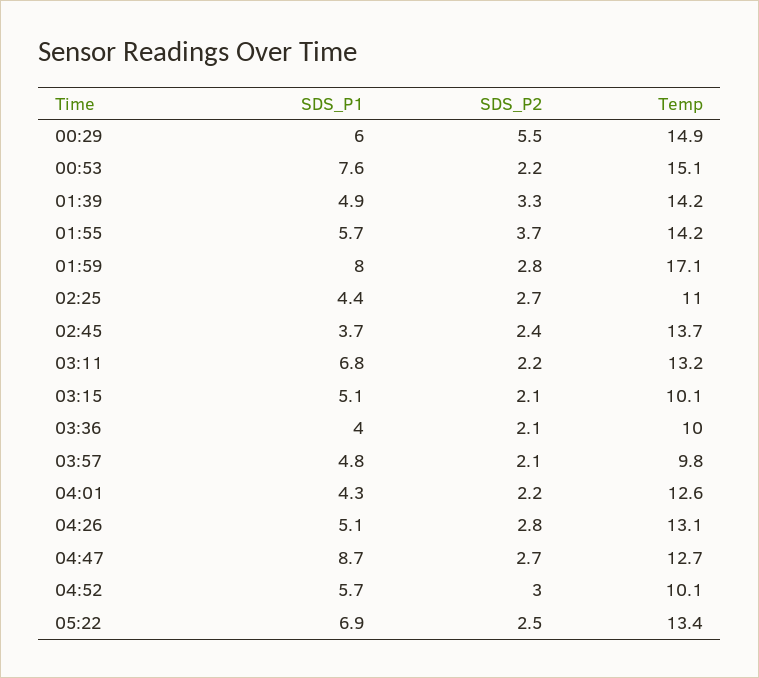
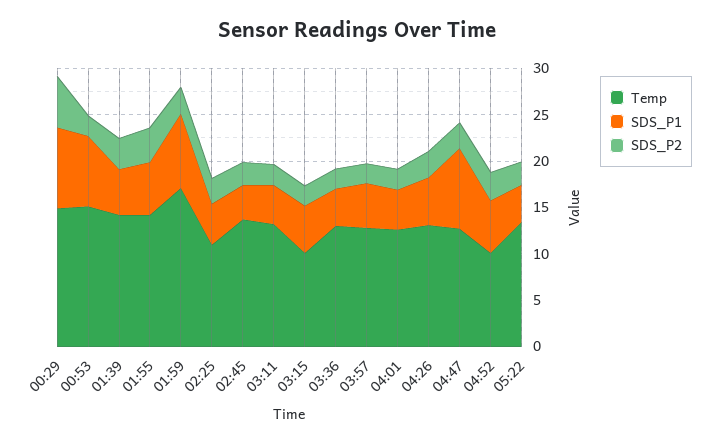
SDS_P1, 00:29: 6 -> 9
SDS_P1, 03:11: 6.8 -> 4
Temp, 03:36: 10 -> 13
Temp, 03:57: 9.8 -> 13
SDS_P1, 05:22: 6.9 -> 4

